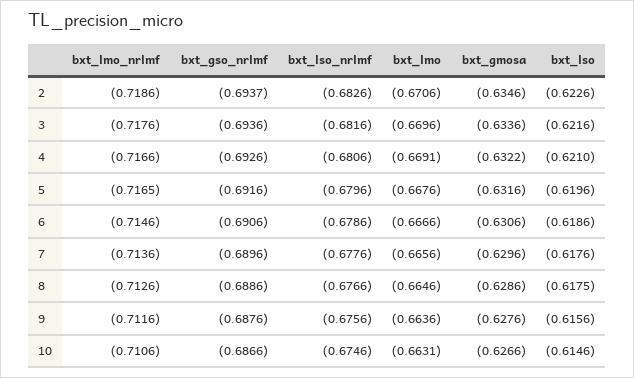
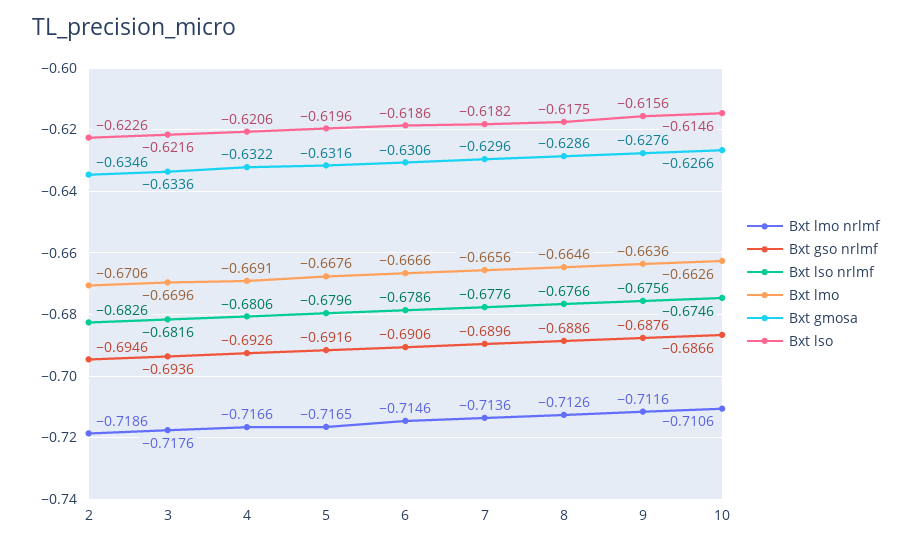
bxt_gso_nrlmf, 2: -0.6937 -> -0.6946
bxt_lso, 4: -0.621 -> -0.6206
bxt_lso, 7: -0.6176 -> -0.6182
bxt_lmo, 10: -0.6631 -> -0.6626

